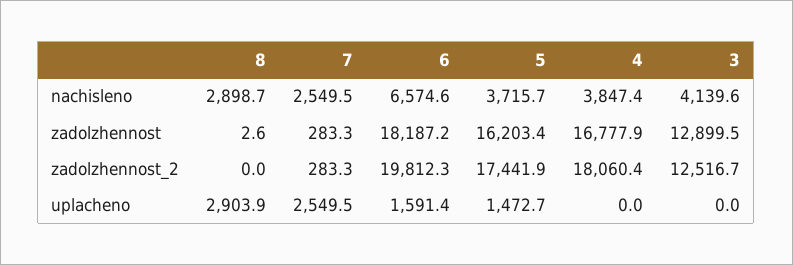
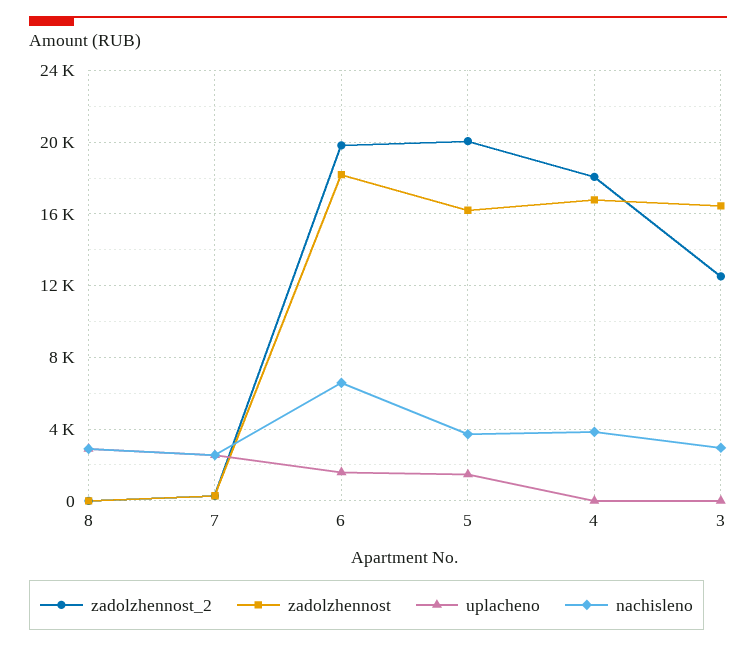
nachisleno, 3: 4139.6 -> 3000
zadolzhennost, 3: 12899.5 -> 16500
zadolzhennost_2, 5: 17441.9 -> 20000

